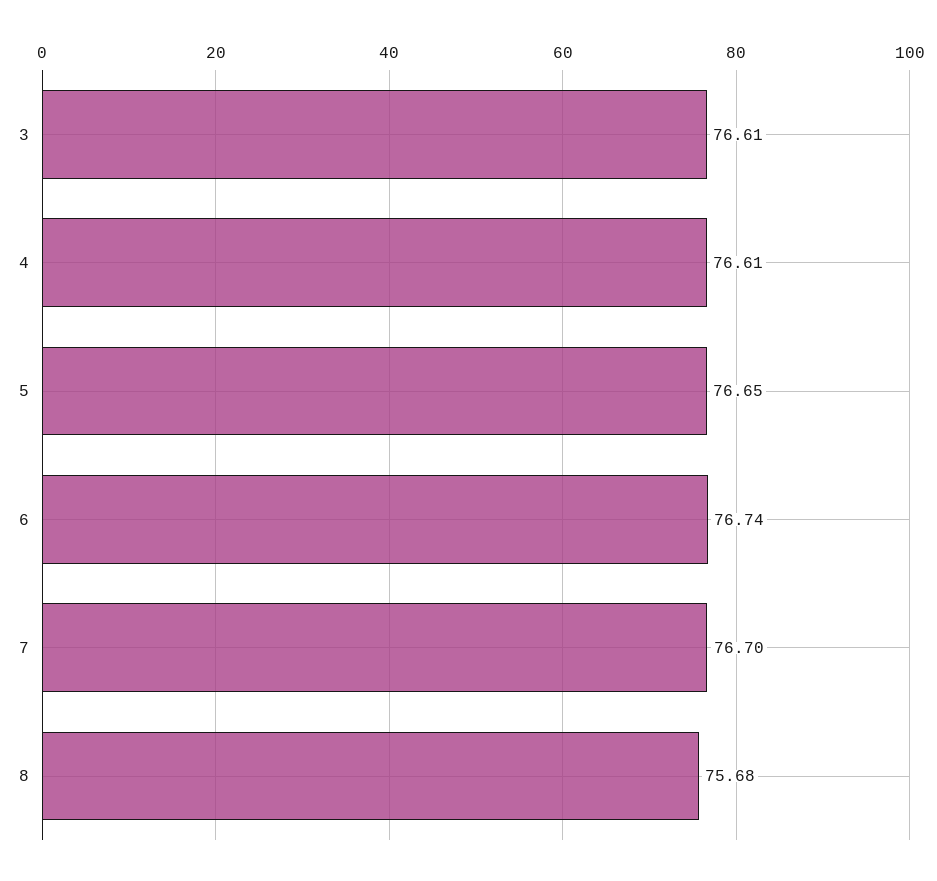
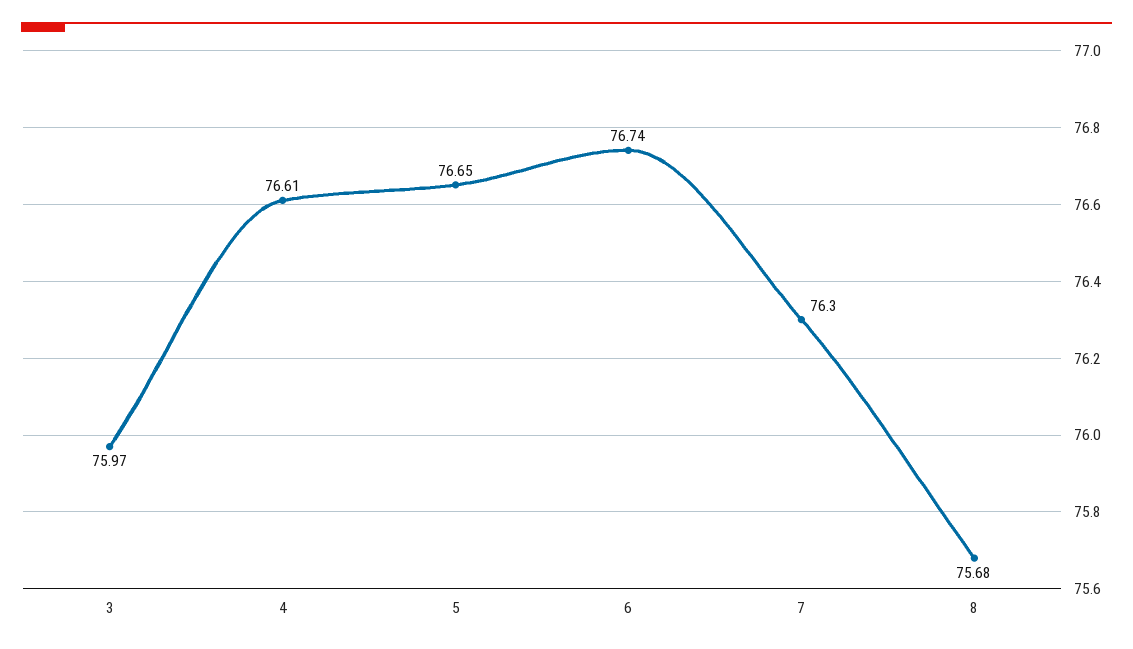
3: 76.61 -> 75.97
7: 76.7 -> 76.3

